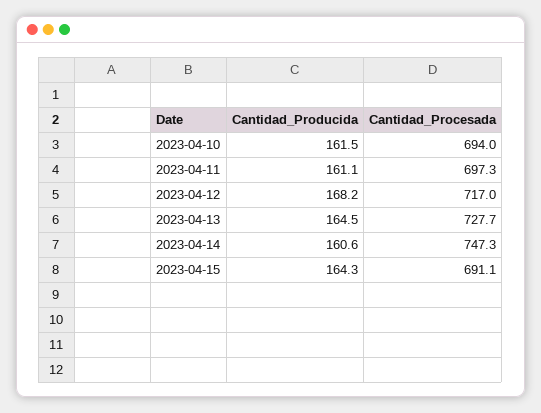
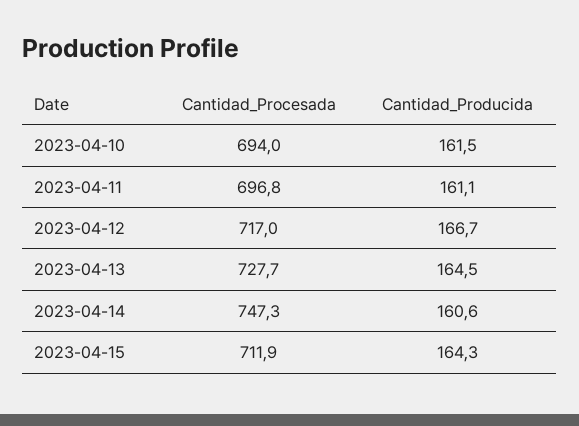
Cantidad_Procesada, 2023-04-11: 697.3 -> 696.8
Cantidad_Producida, 2023-04-12: 168.2 -> 166.7
Cantidad_Procesada, 2023-04-15: 691.1 -> 711.9

